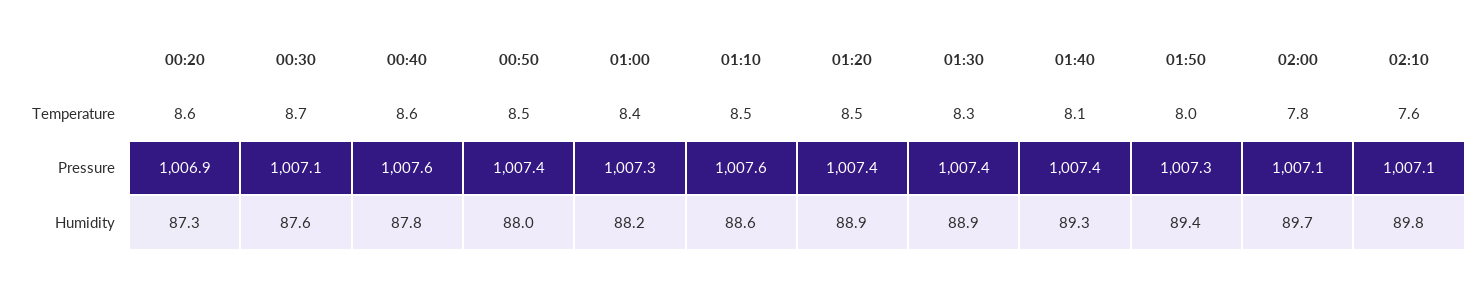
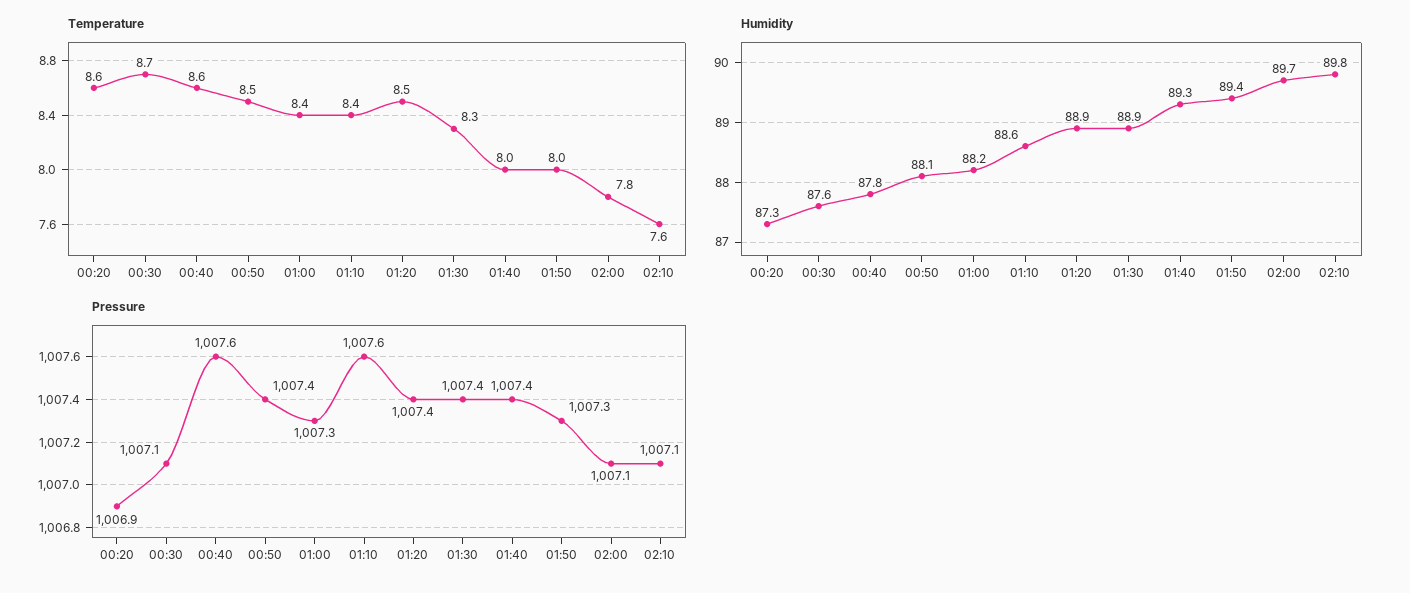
Temperature, 01:10: 8.5 -> 8.4
Temperature, 01:40: 8.1 -> 8
Humidity, 00:50: 88 -> 88.1

